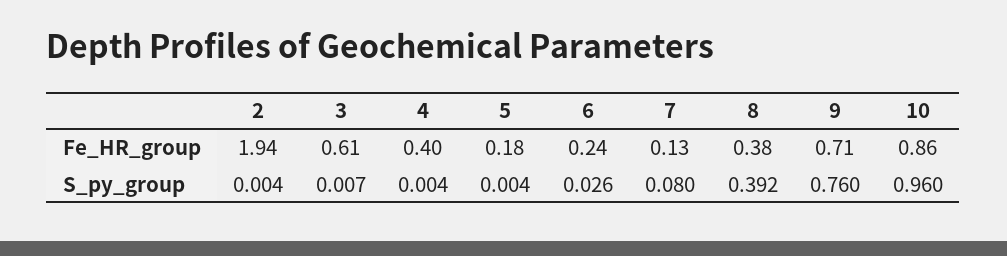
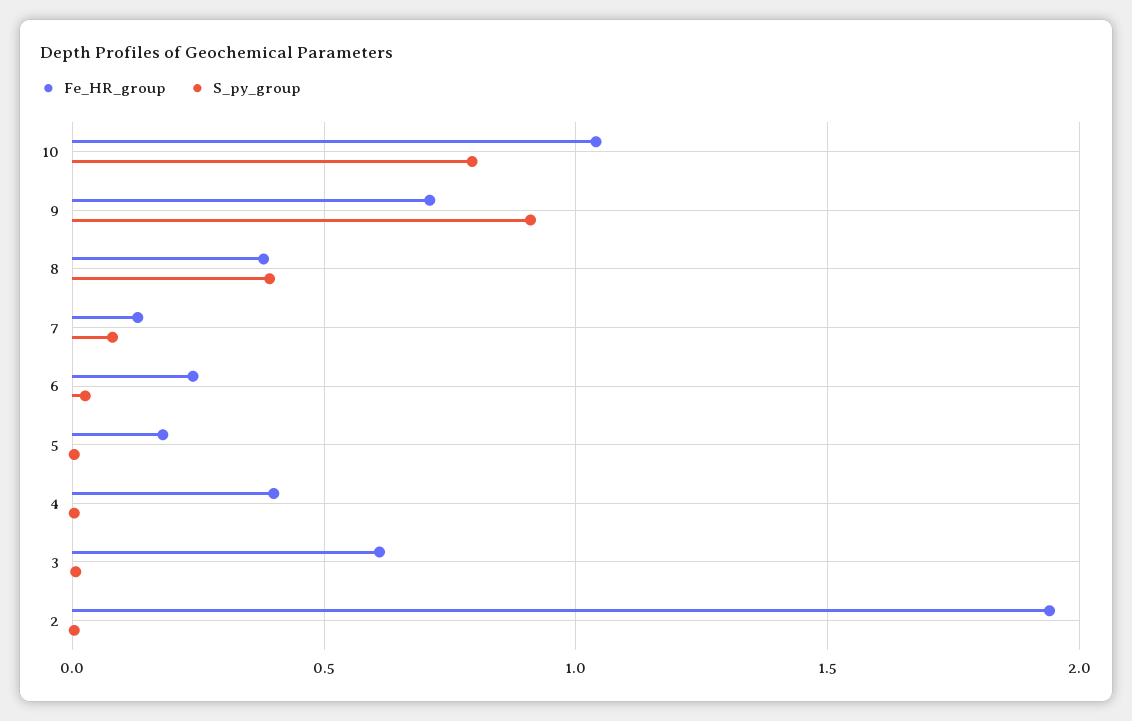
Fe_HR_group, 10: 0.86 -> 1.05
S_py_group, 9: 0.76 -> 0.9
S_py_group, 10: 0.96 -> 0.8

